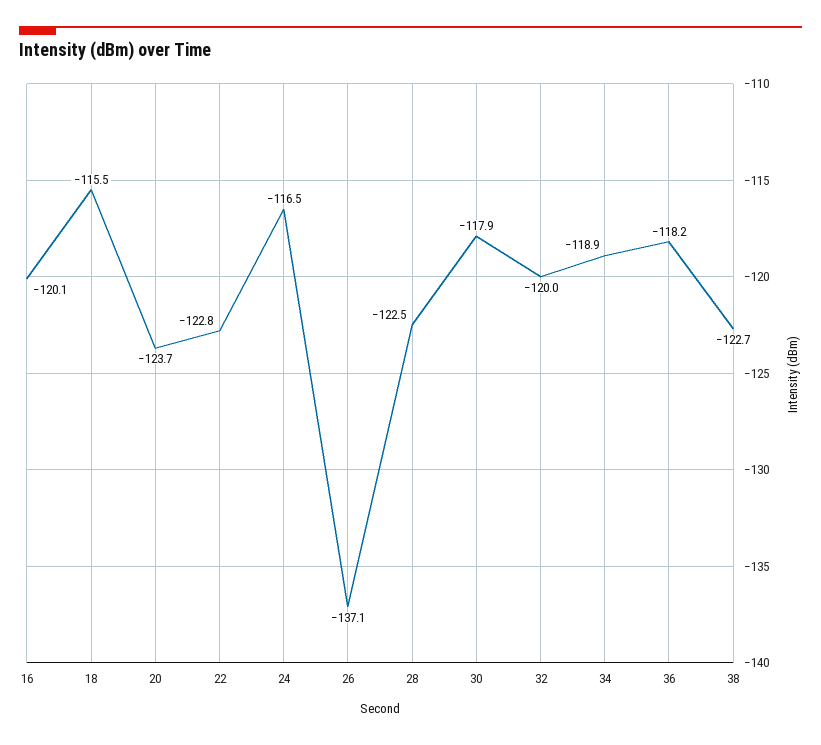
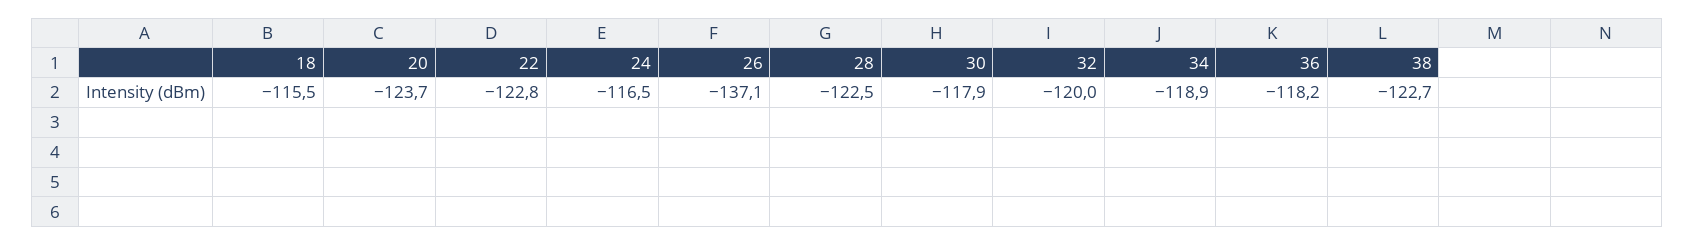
16: -120.1 -> none

